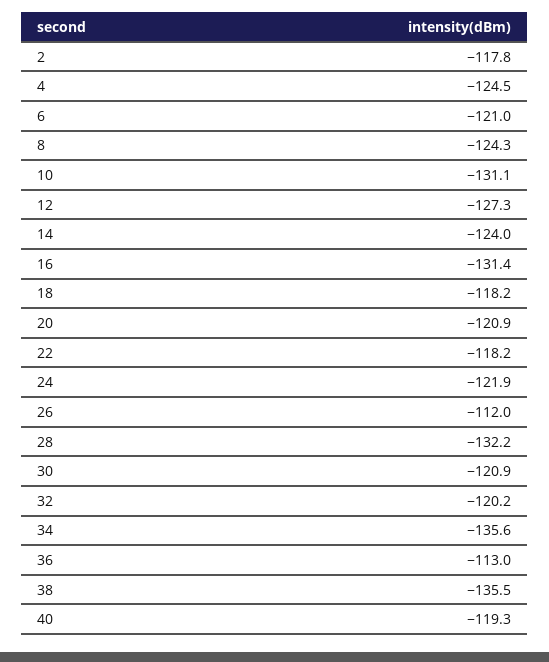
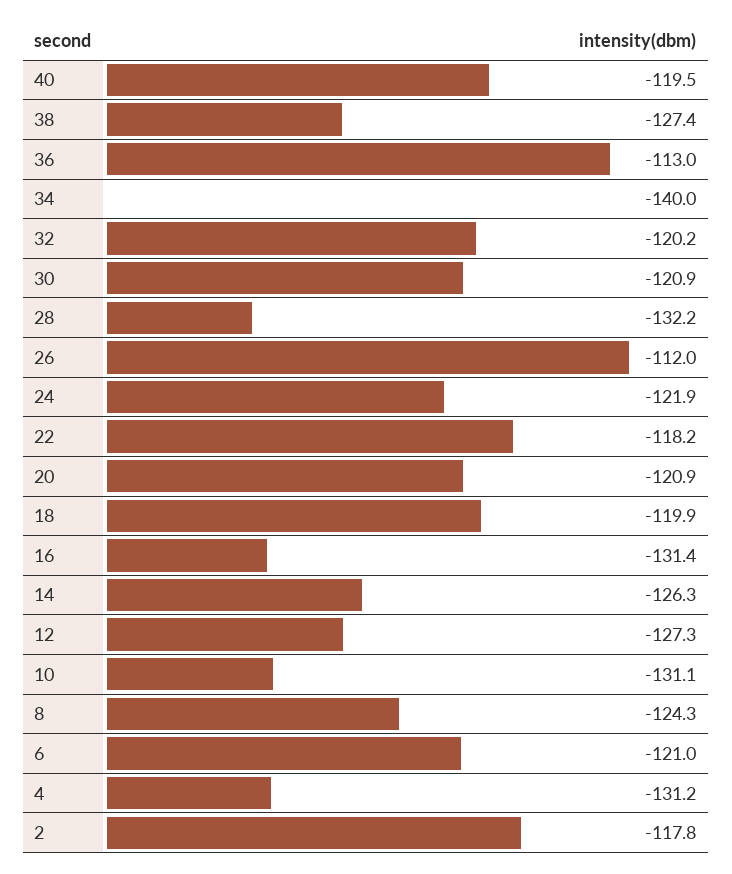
4: -124.5 -> -131.2
14: -124 -> -126.3
18: -118.2 -> -119.9
34: -135.6 -> -140
38: -135.5 -> -127.4
40: -119.3 -> -119.5

